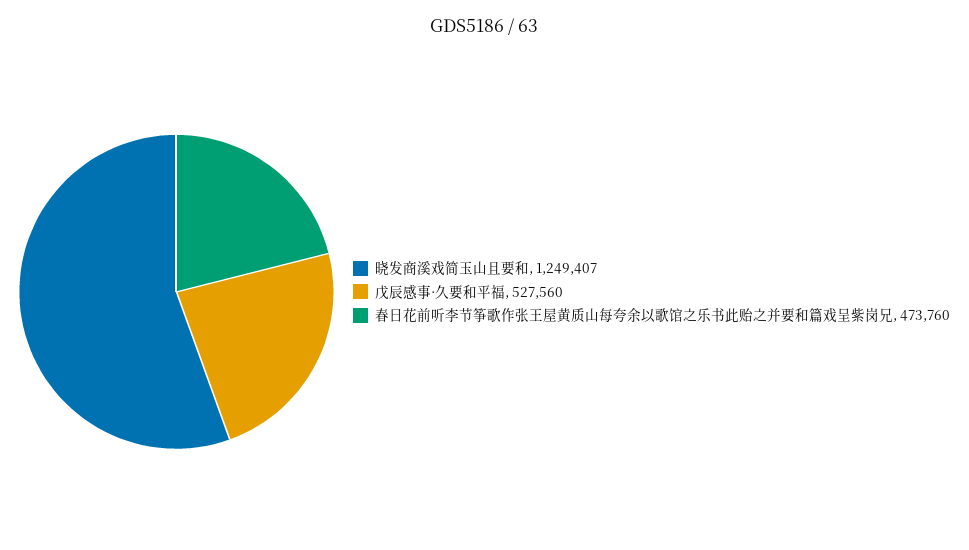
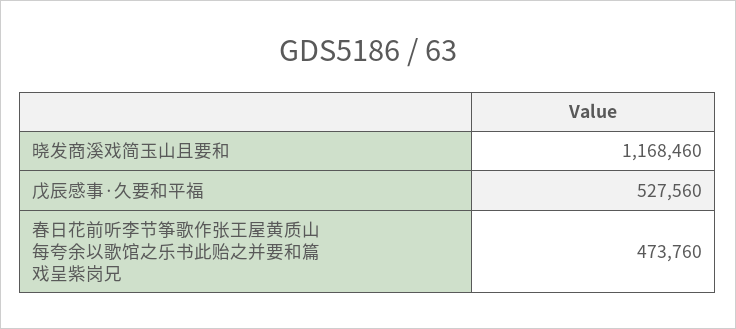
晓发商溪戏简玉山且要和: 1249407 -> 1168460

